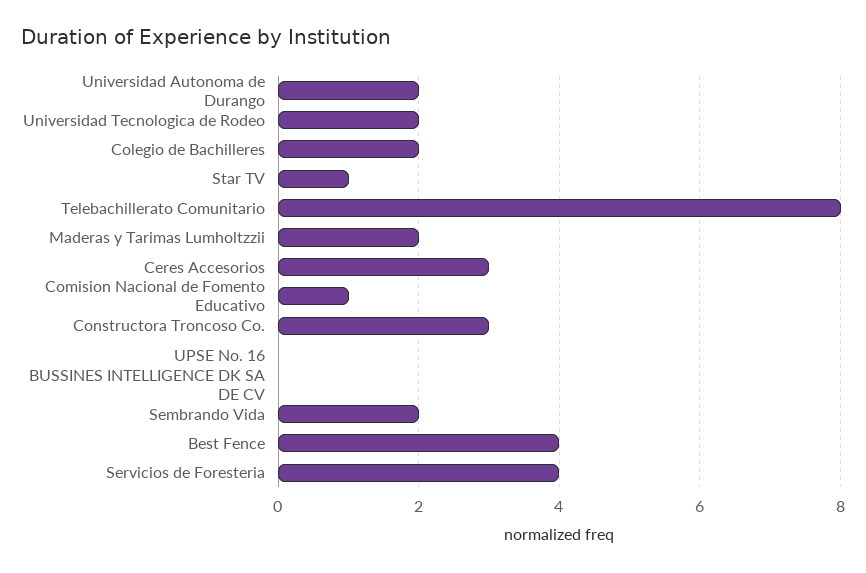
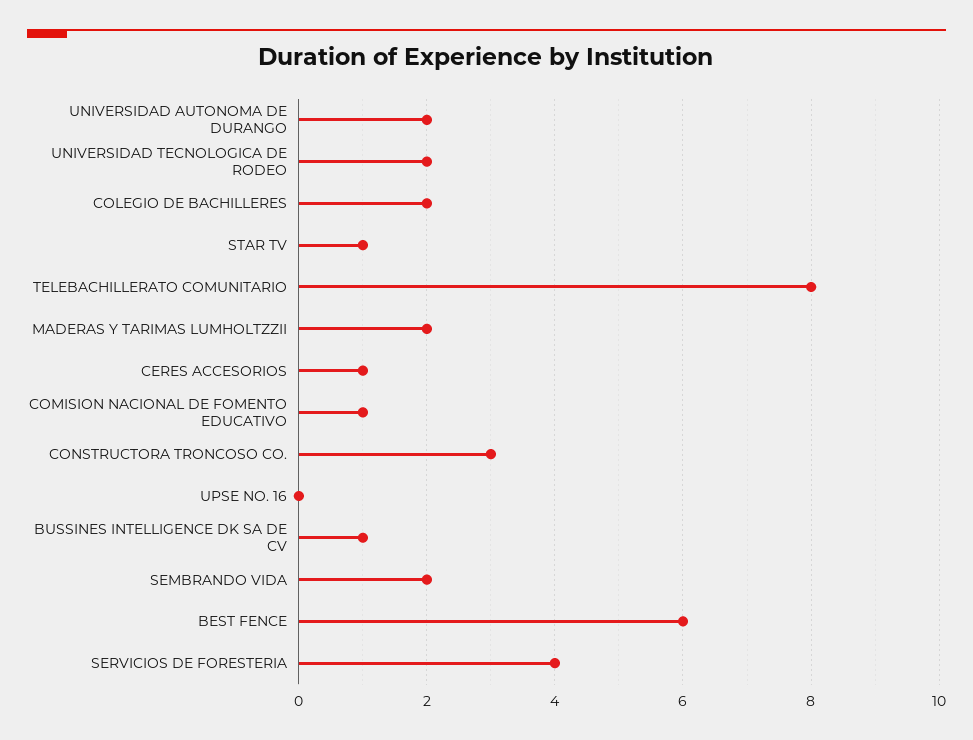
Ceres Accesorios: 3 -> 1
BUSSINES INTELLIGENCE DK SA DE CV: 0 -> 1
Best Fence: 4 -> 6

